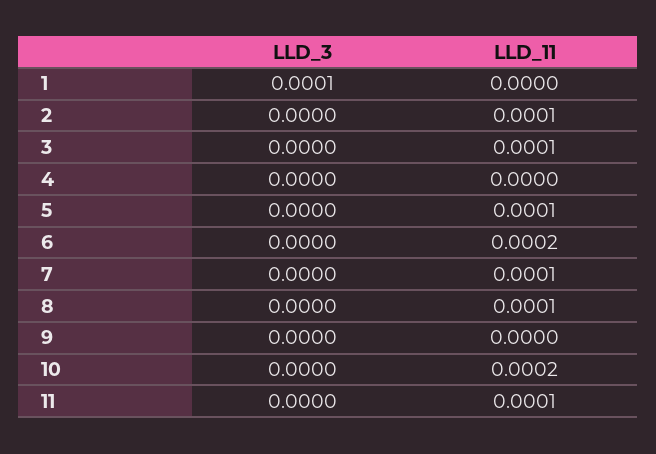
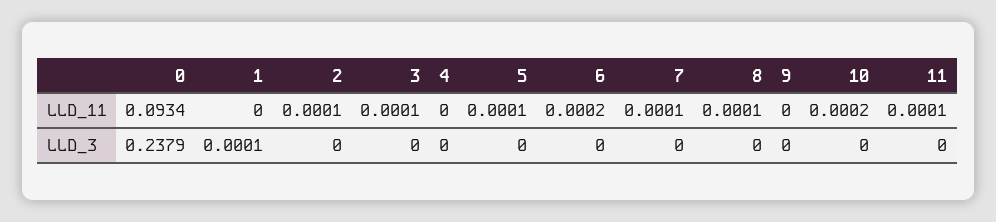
LLD_11, 0: none -> 0.0934
LLD_3, 0: none -> 0.2379

